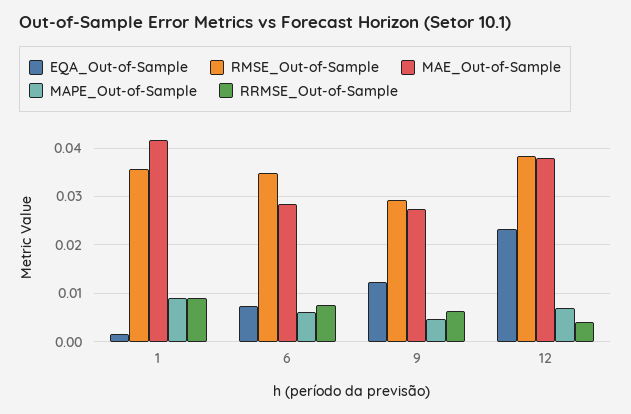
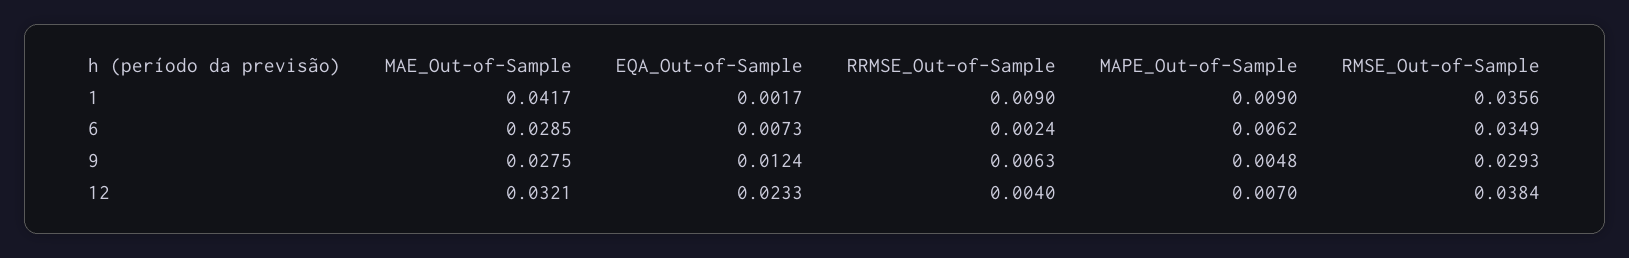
RRMSE_Out-of-Sample, 6: 0.008 -> 0.0024
MAE_Out-of-Sample, 12: 0.038 -> 0.0321

